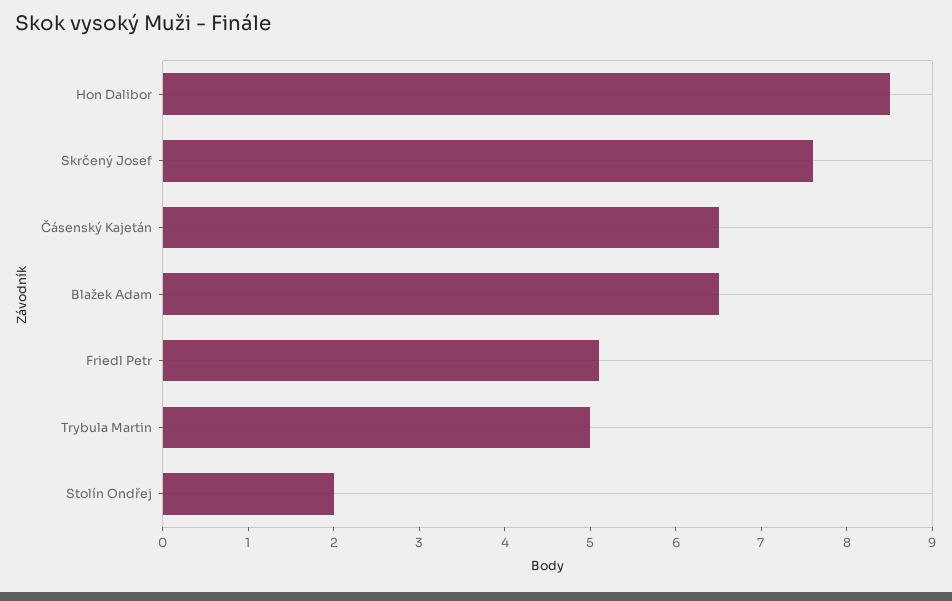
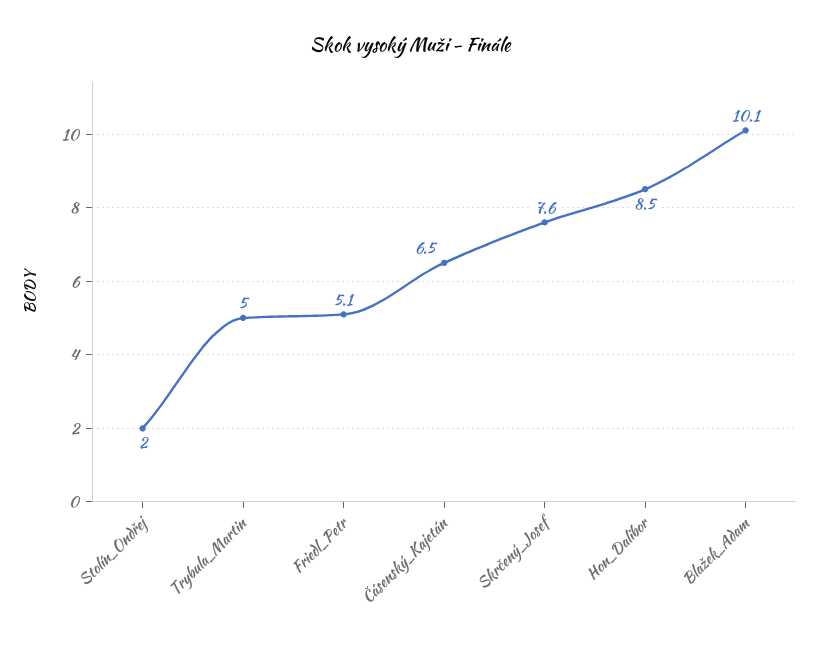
Blažek Adam: 6.5 -> 10.1

